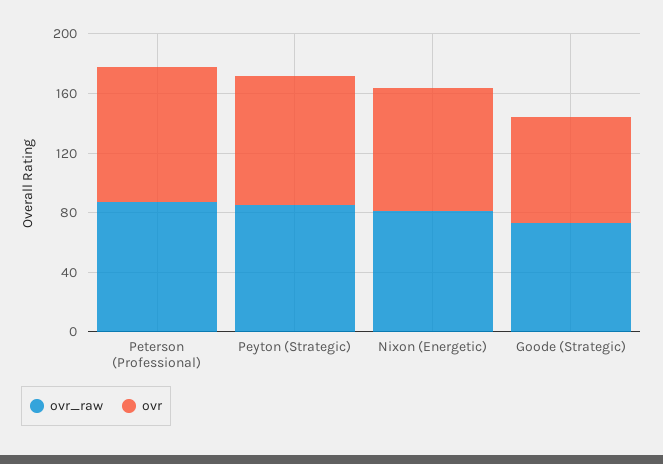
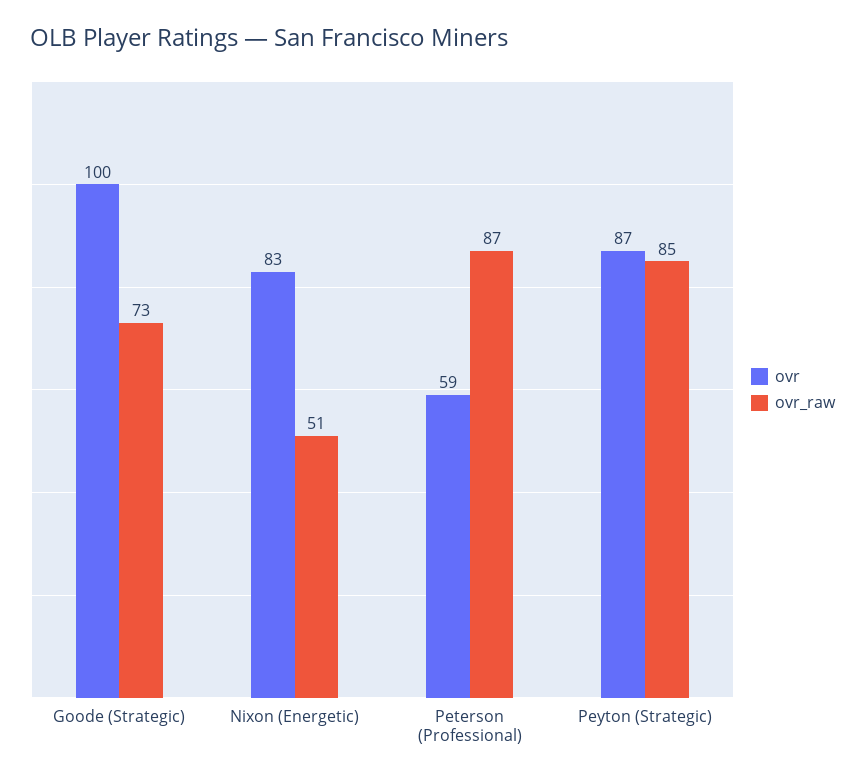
ovr, Peterson (Professional): 90 -> 59
ovr_raw, Nixon (Energetic): 80 -> 51
ovr, Goode (Strategic): 70 -> 100

